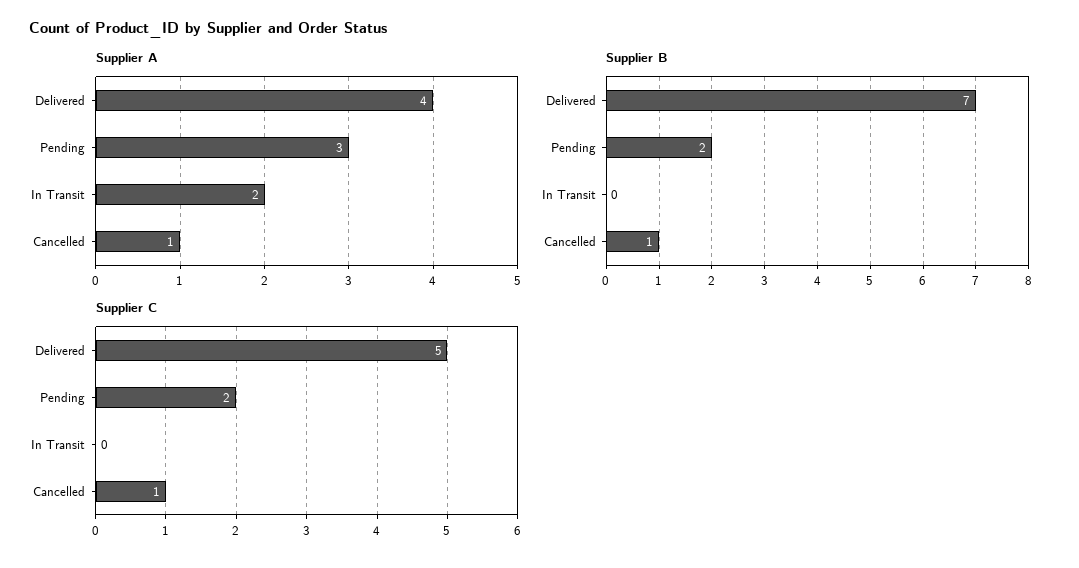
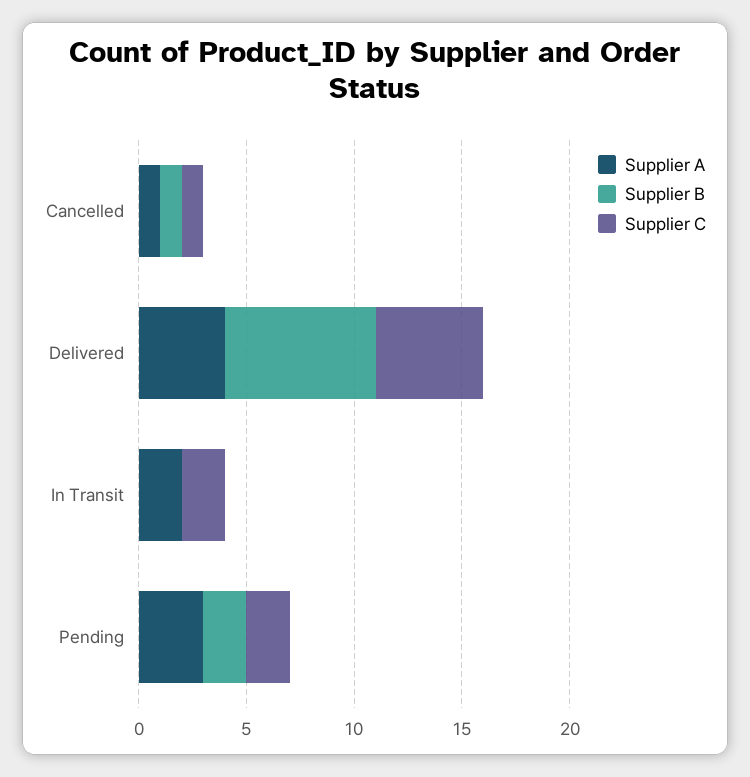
Supplier C, In Transit: 0 -> 2

